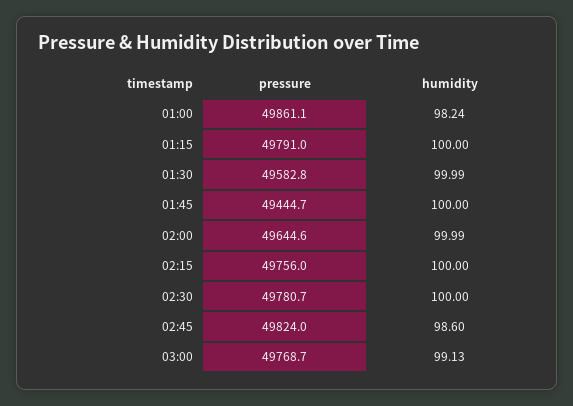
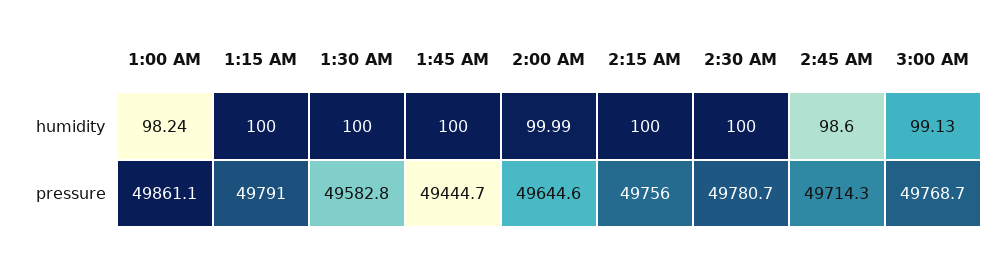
humidity, 01:30: 99.99 -> 100
pressure, 02:45: 49824 -> 49714.3

